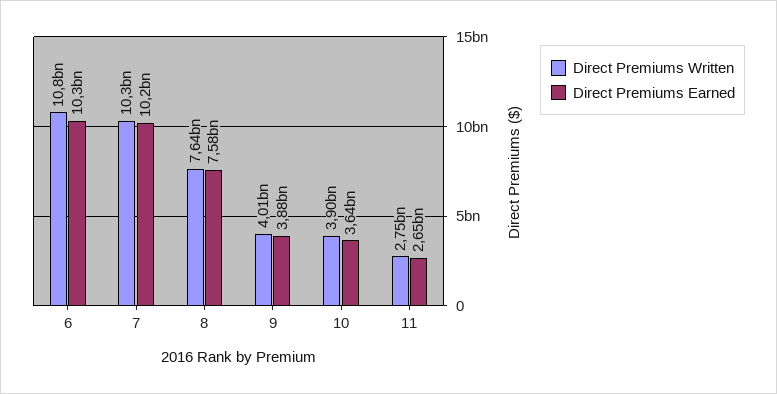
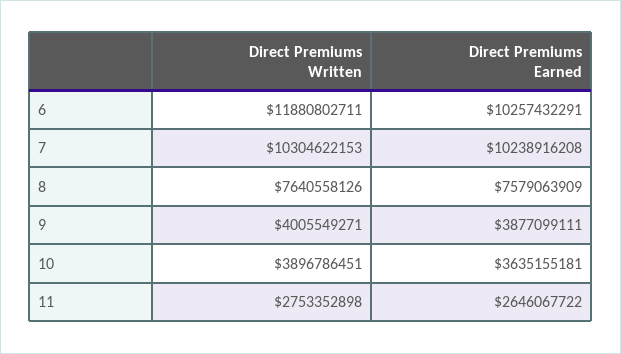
Direct Premiums Written, 6: 10800000000 -> 11880802711

